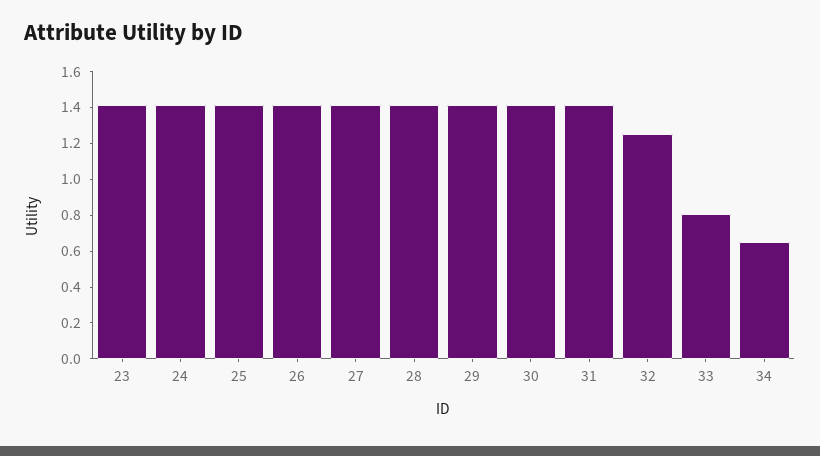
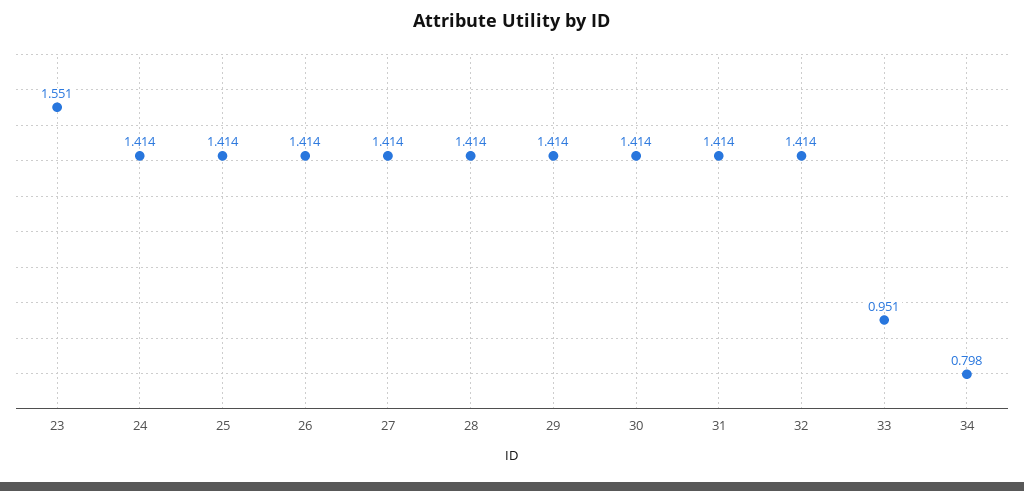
23: 1.4 -> 1.551
32: 1.25 -> 1.414
33: 0.8 -> 0.951
34: 0.65 -> 0.798

